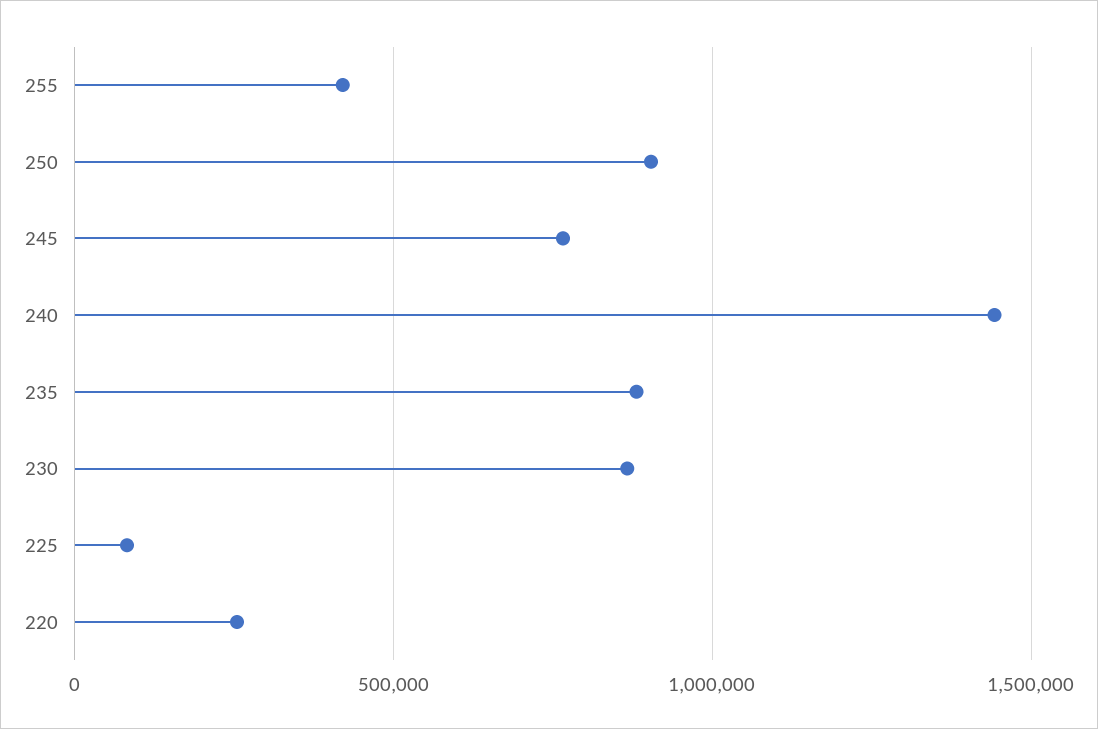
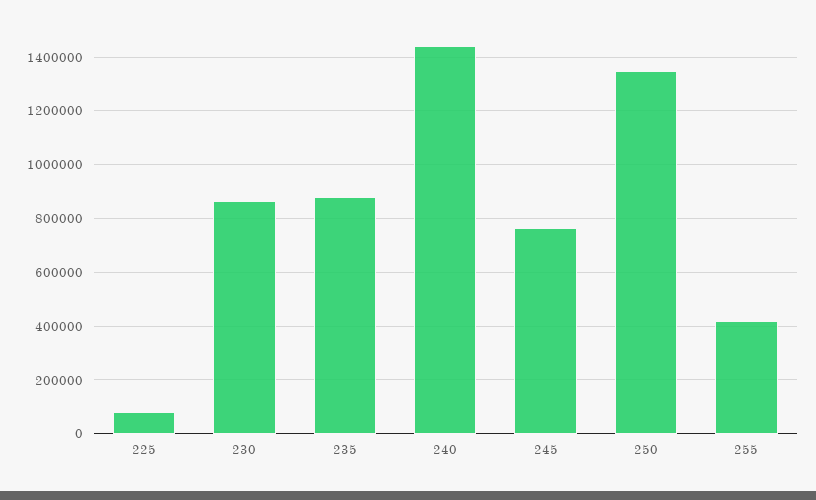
250: 900000 -> 1350000
220: 250000 -> none

